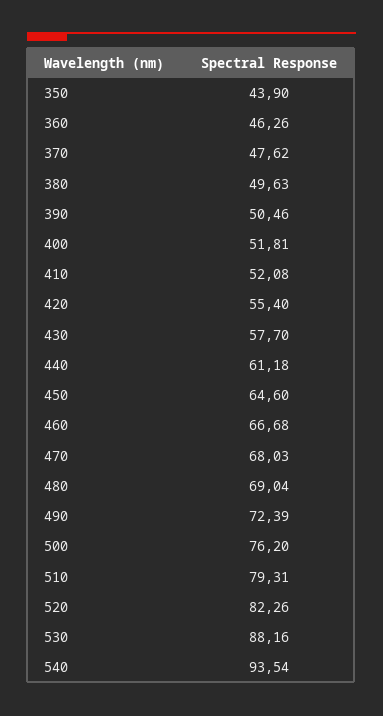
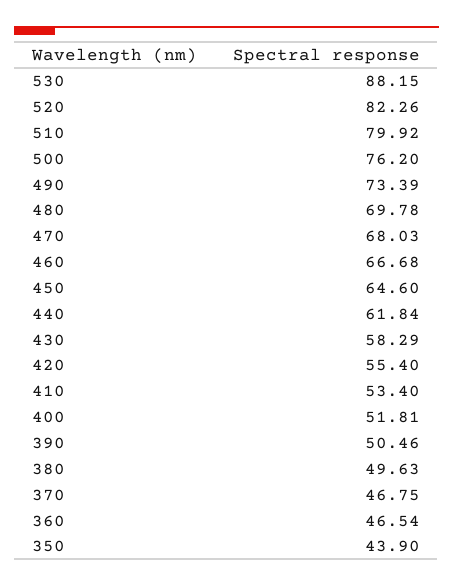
360: 46.26 -> 46.54
370: 47.62 -> 46.75
410: 52.08 -> 53.4
430: 57.7 -> 58.29
440: 61.18 -> 61.84
480: 69.04 -> 69.78
490: 72.39 -> 73.39
510: 79.31 -> 79.92
530: 88.16 -> 88.15
540: 93.54 -> none

